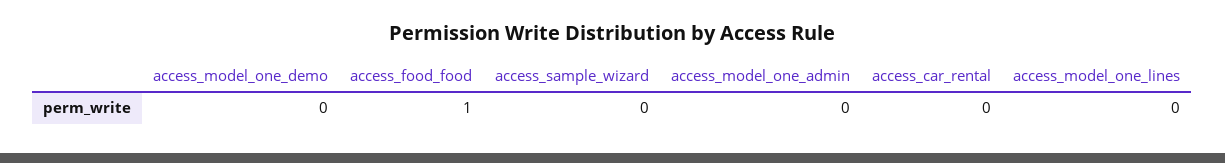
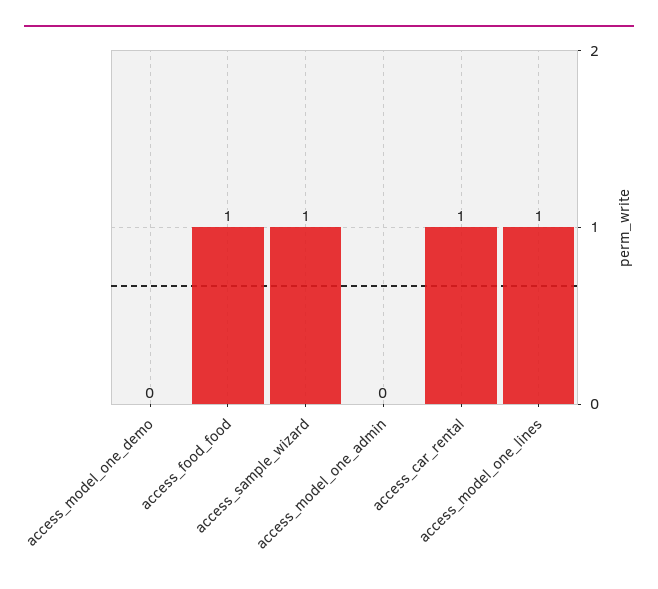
access_sample_wizard: 0 -> 1
access_car_rental: 0 -> 1
access_model_one_lines: 0 -> 1

